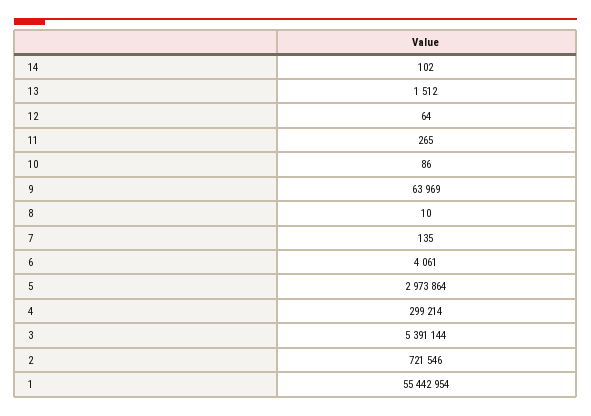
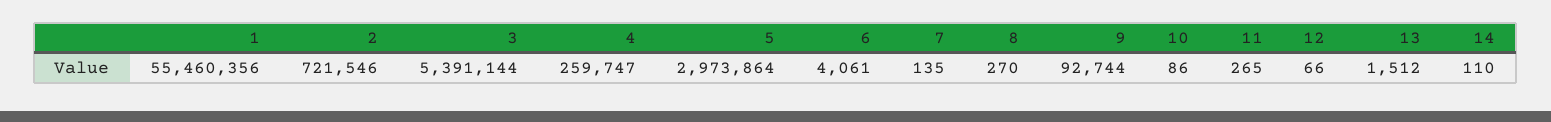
14: 102 -> 110
12: 64 -> 66
9: 63969 -> 92744
8: 10 -> 270
4: 299214 -> 259747
1: 55442954 -> 55460356

